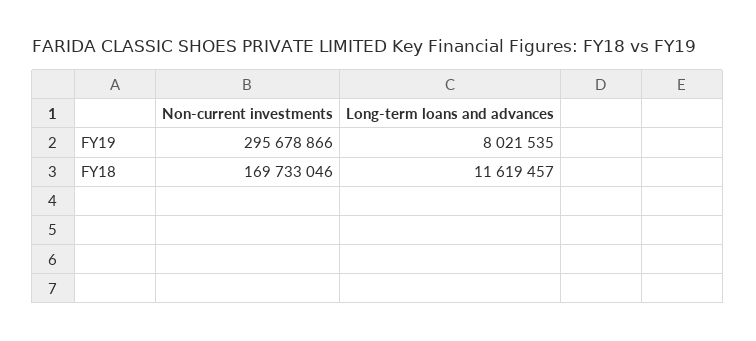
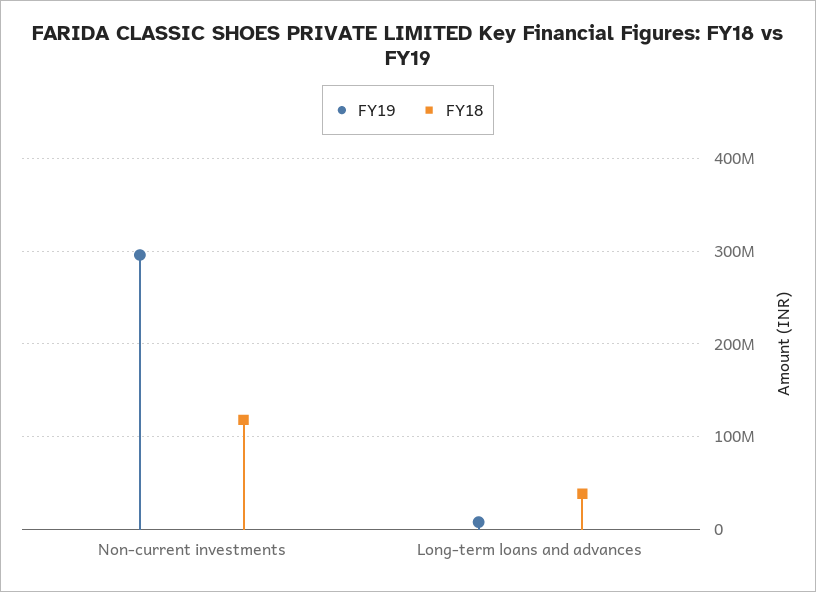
FY18, Non-current investments: 169733046 -> 120000000
FY18, Long-term loans and advances: 11619457 -> 40000000

